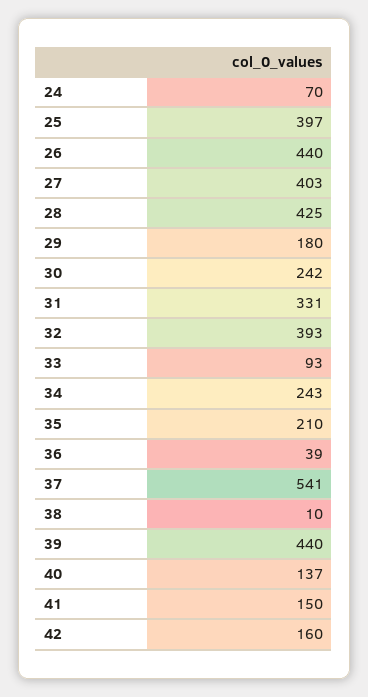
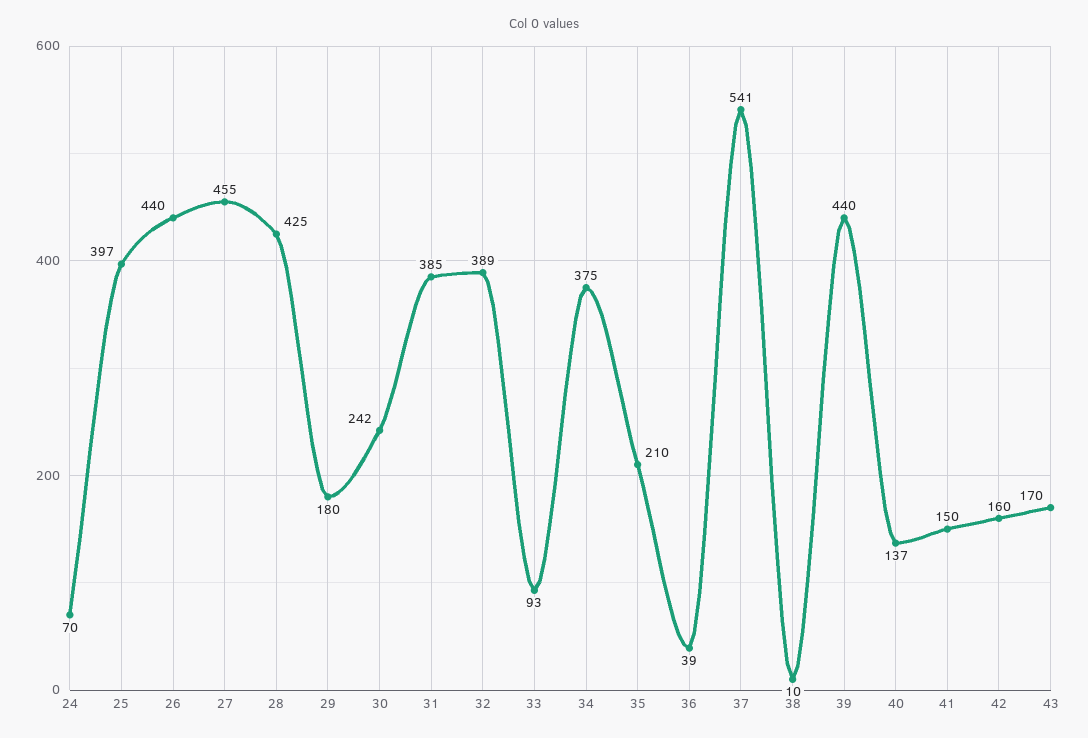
27: 403 -> 455
31: 331 -> 385
32: 393 -> 389
34: 243 -> 375
43: none -> 170

